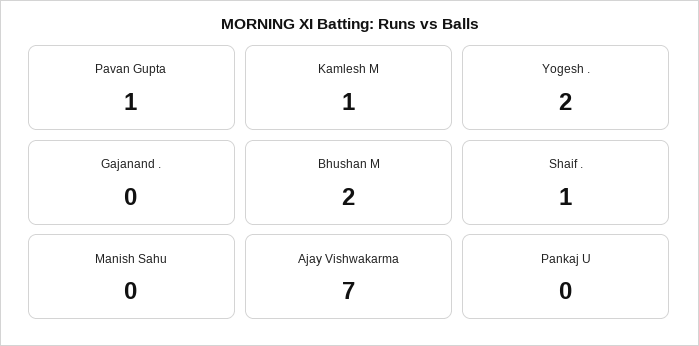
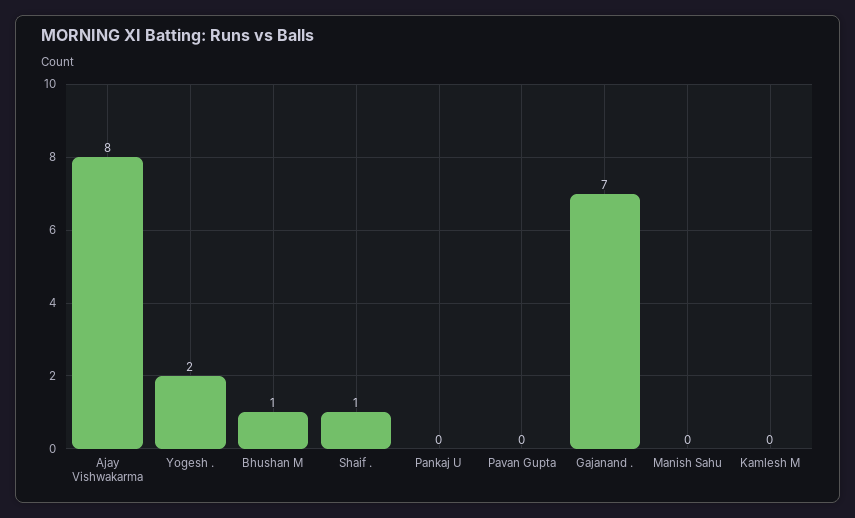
Pavan Gupta: 1 -> 0
Kamlesh M: 1 -> 0
Gajanand .: 0 -> 7
Bhushan M: 2 -> 1
Ajay Vishwakarma: 7 -> 8

